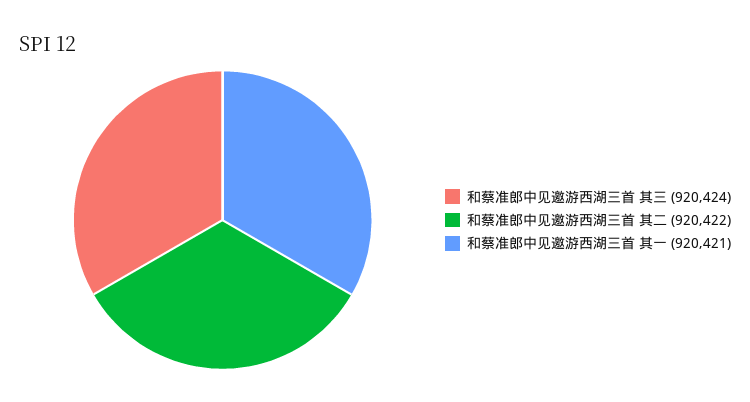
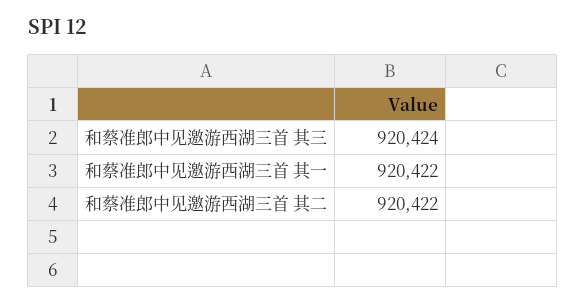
和蔡准郎中见邀游西湖三首 其一: 920421 -> 920422

